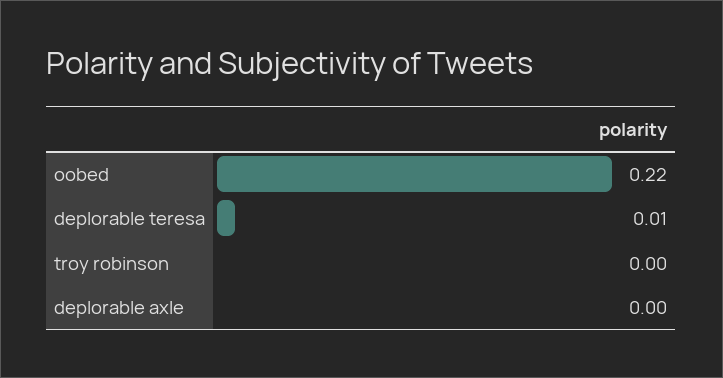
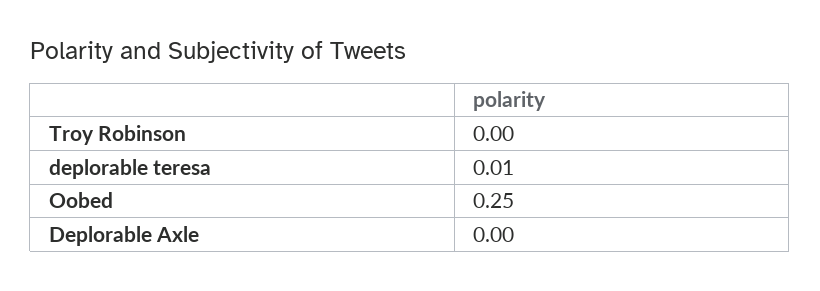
oobed: 0.22 -> 0.25

